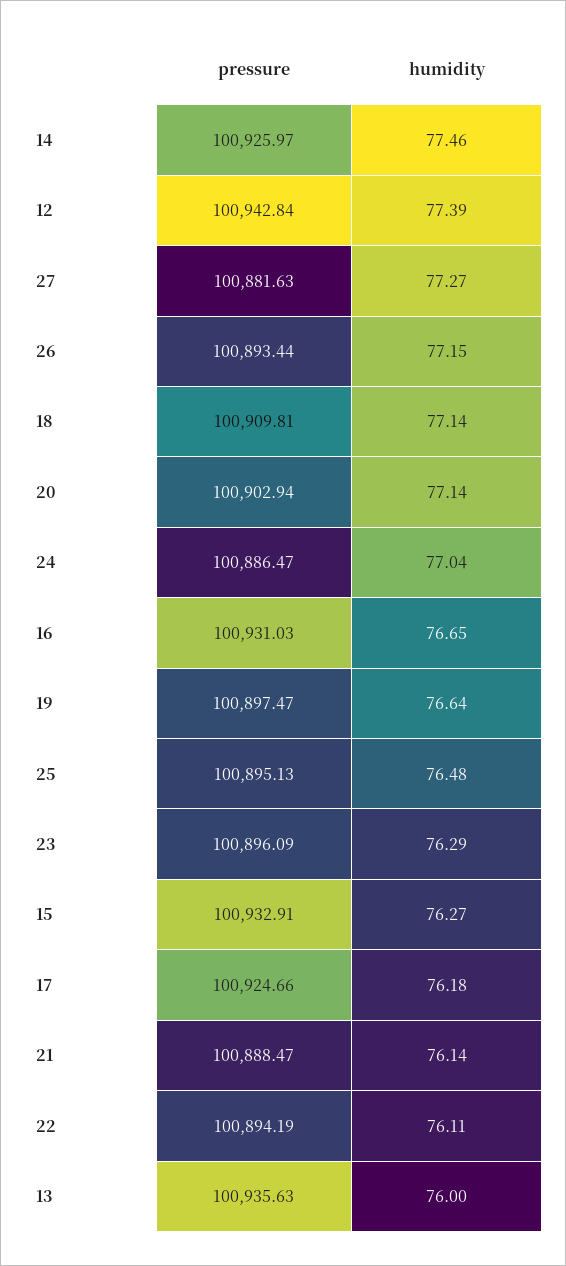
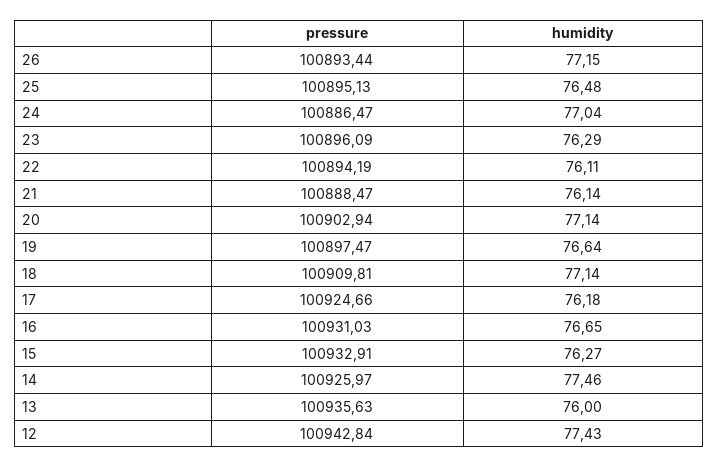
humidity, 12: 77.39 -> 77.43
pressure, 27: 100881.63 -> none
humidity, 27: 77.27 -> none

